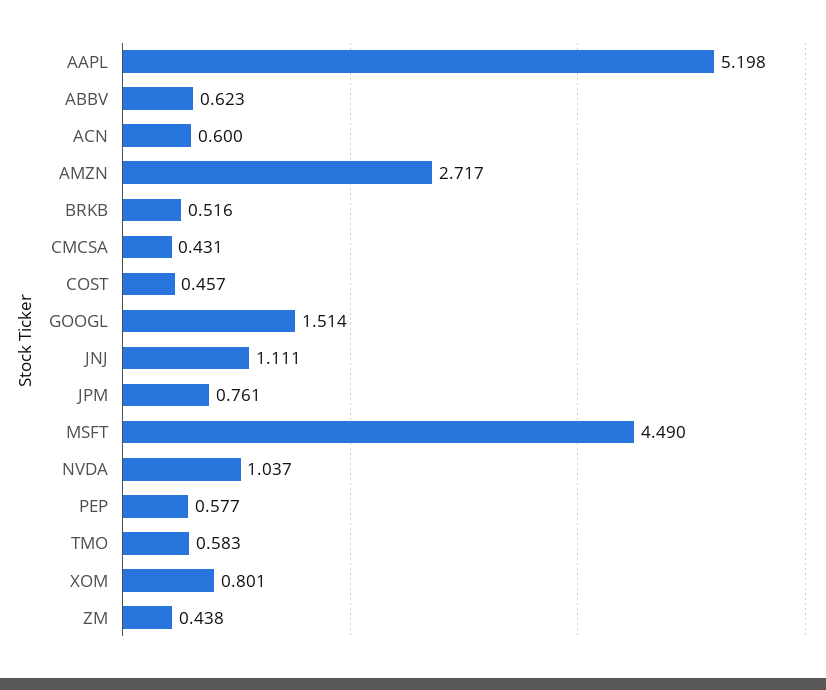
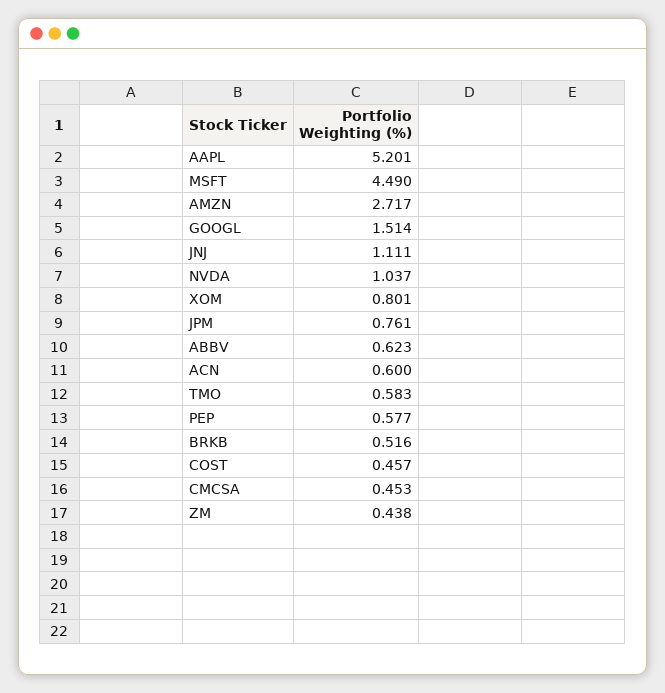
AAPL: 5.198 -> 5.201
CMCSA: 0.431 -> 0.453

